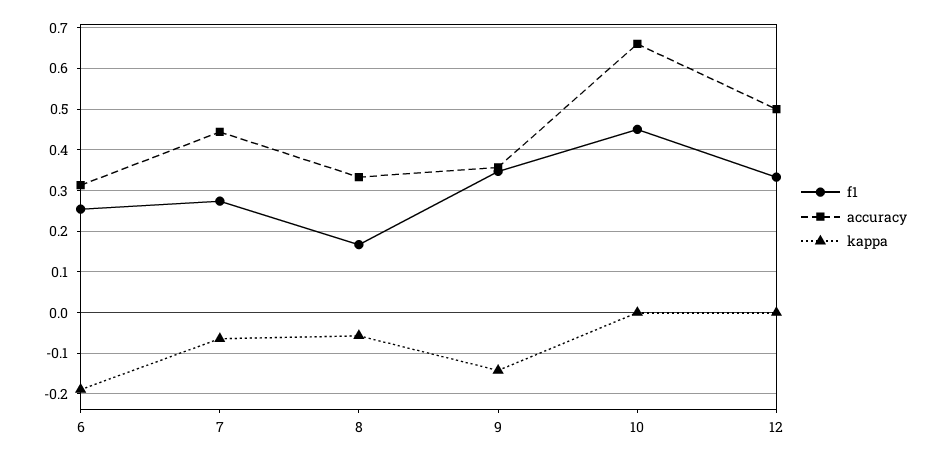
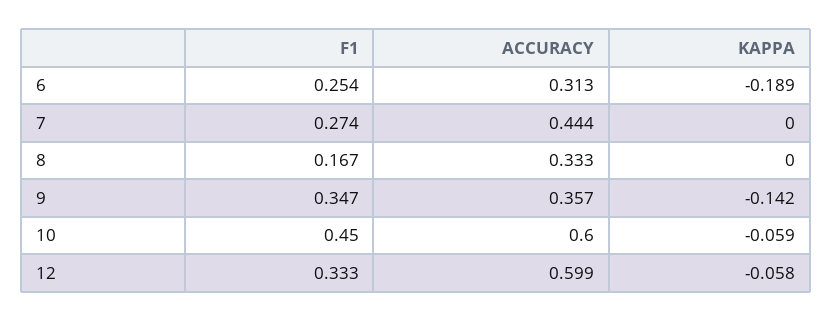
kappa, 7: -0.06 -> 0
kappa, 8: -0.06 -> 0
accuracy, 10: 0.66 -> 0.6
kappa, 10: 0 -> -0.059
accuracy, 12: 0.5 -> 0.599
kappa, 12: 0 -> -0.058

